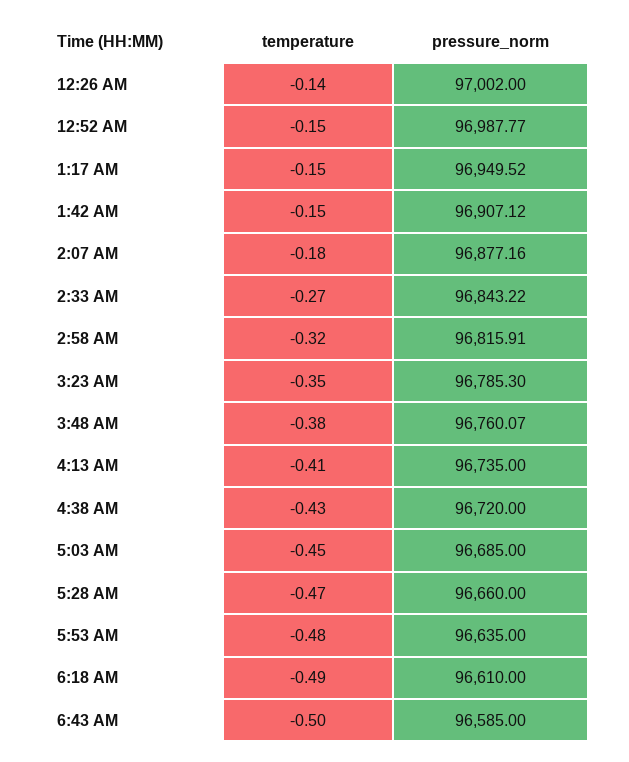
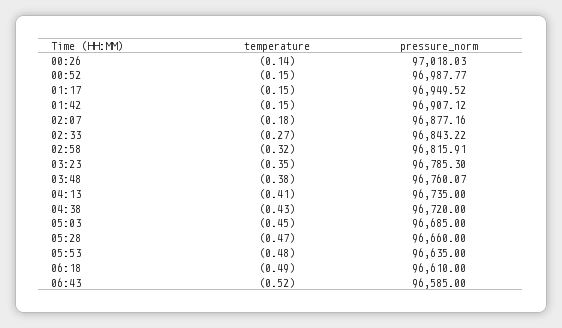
pressure_norm, 12:26 AM: 97002 -> 97018.03
temperature, 6:43 AM: -0.5 -> -0.52

